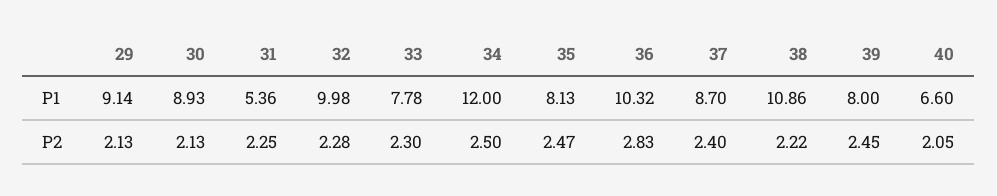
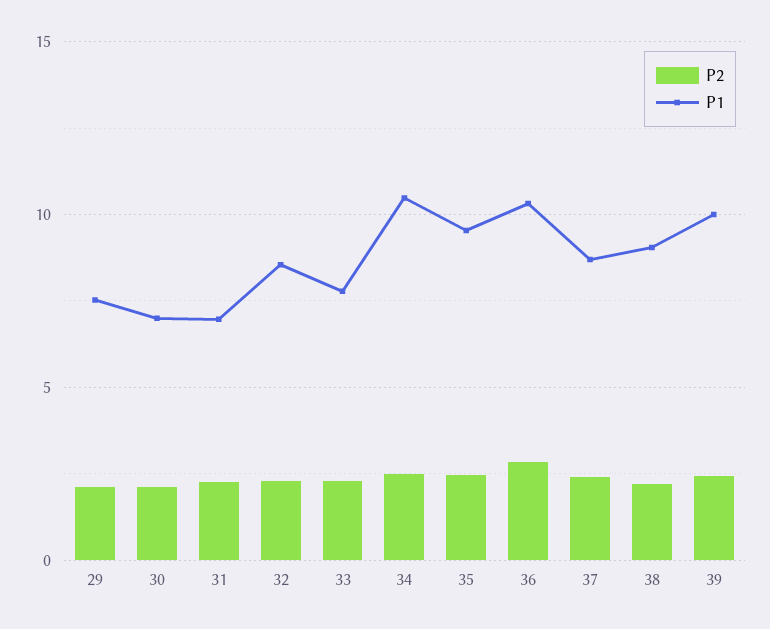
P1, 29: 9.14 -> 7.5
P1, 30: 8.93 -> 7
P1, 31: 5.36 -> 7
P1, 32: 9.98 -> 8.5
P1, 34: 12 -> 10.5
P1, 35: 8.13 -> 9.5
P1, 38: 10.86 -> 9
P1, 39: 8 -> 10
P1, 40: 6.6 -> none
P2, 40: 2.05 -> none

